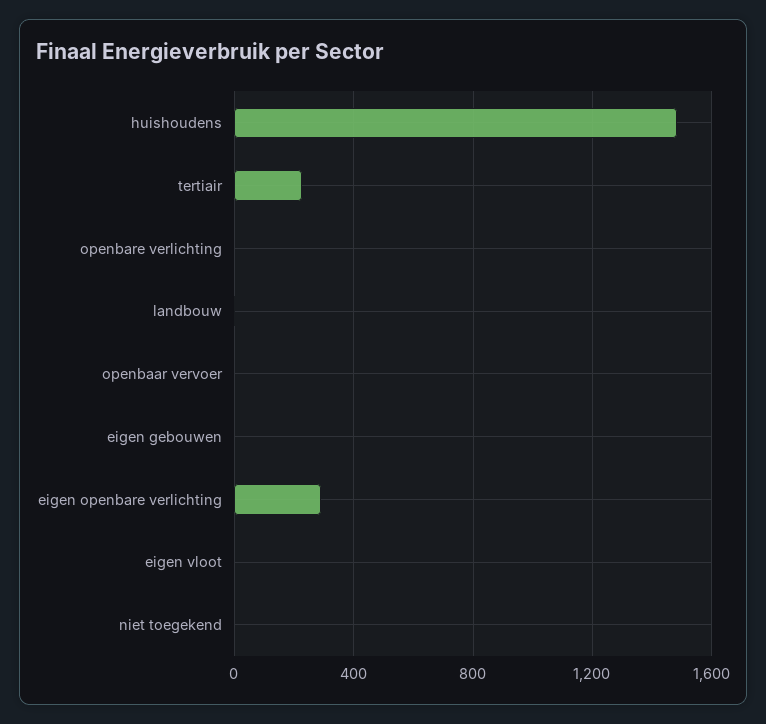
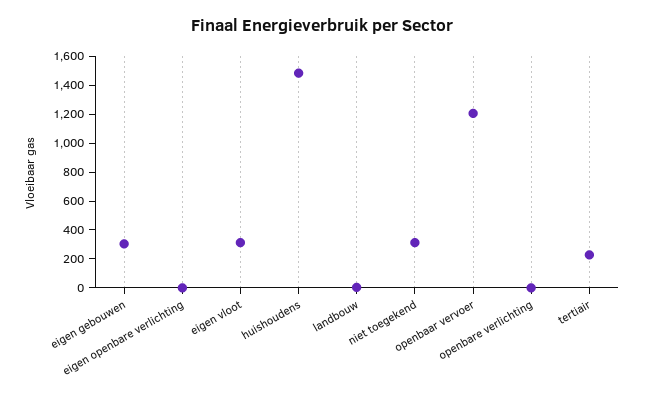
openbaar vervoer: 0 -> 1200
eigen gebouwen: 0 -> 300
eigen openbare verlichting: 300 -> 0
eigen vloot: 0 -> 300
niet toegekend: 0 -> 300

